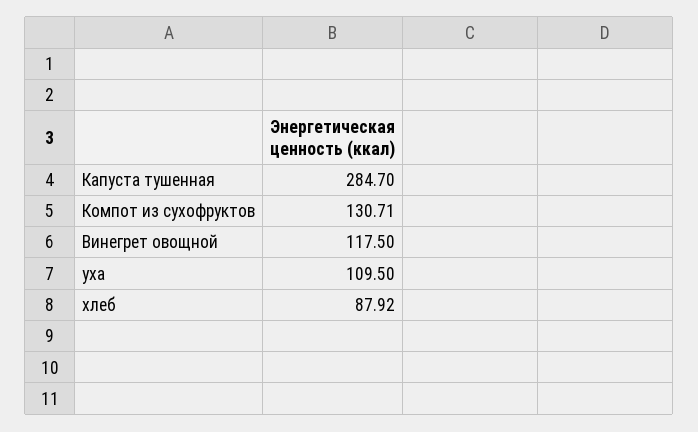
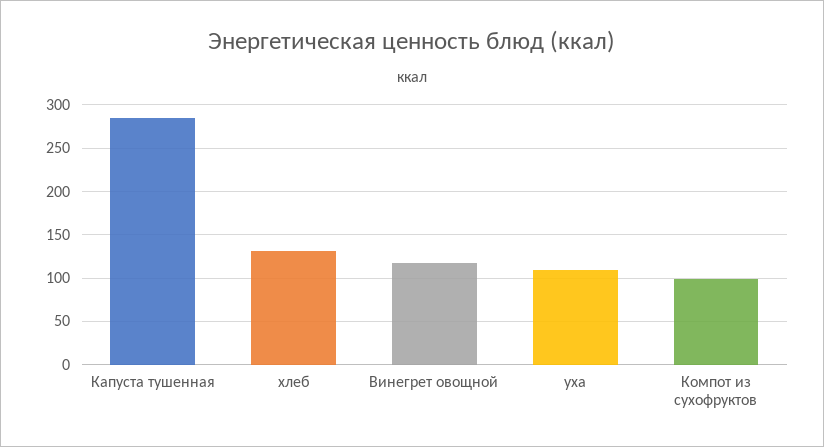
Компот из сухофруктов: 130.71 -> 100
хлеб: 87.92 -> 130

